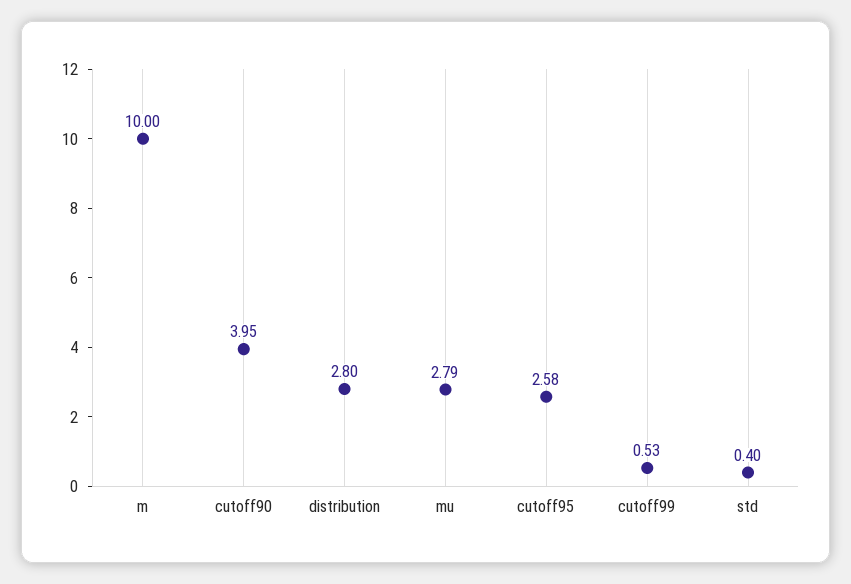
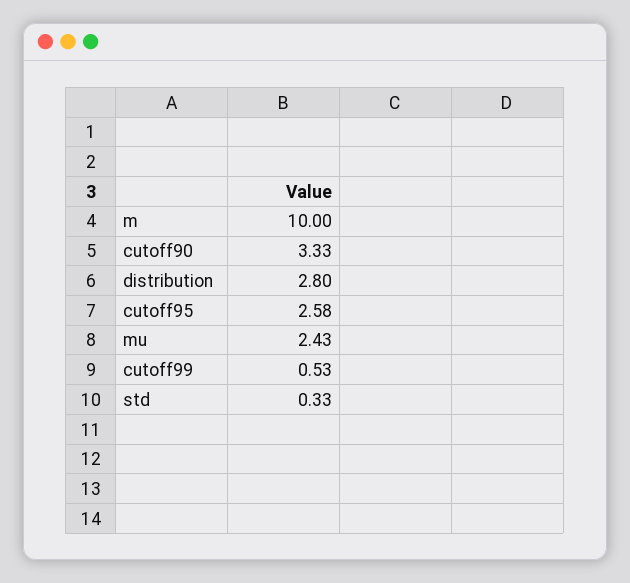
cutoff90: 3.95 -> 3.33
mu: 2.79 -> 2.43
std: 0.4 -> 0.33

